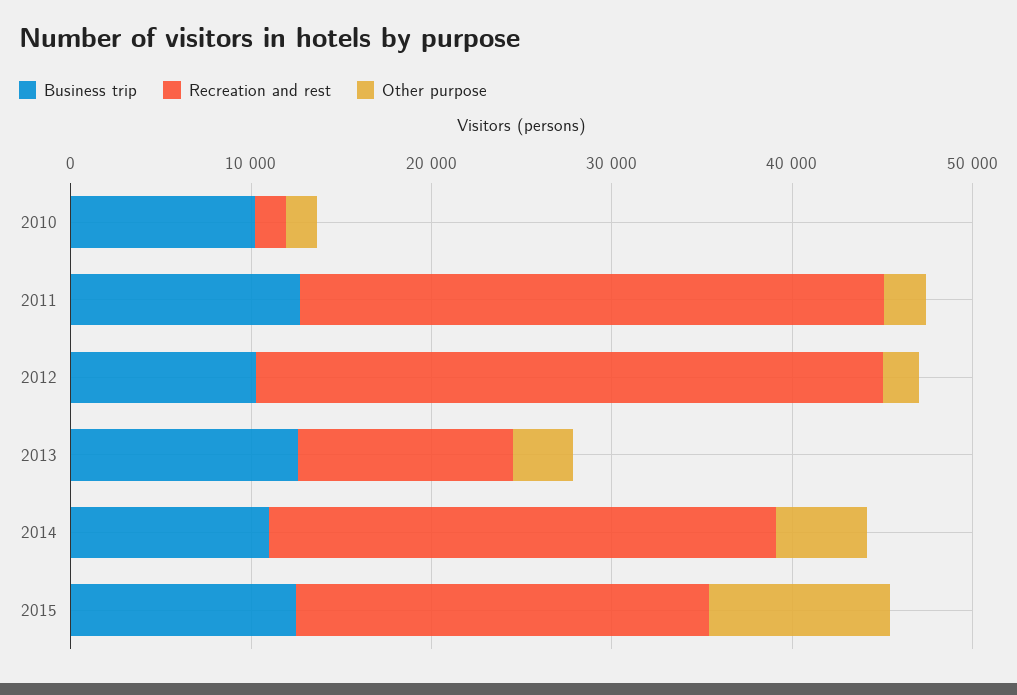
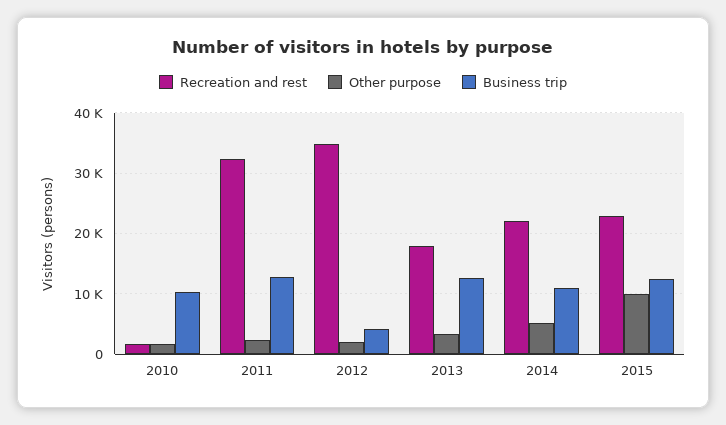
Business trip, 2012: 10000 -> 4000
Recreation and rest, 2013: 12000 -> 18000
Recreation and rest, 2014: 28000 -> 22000

